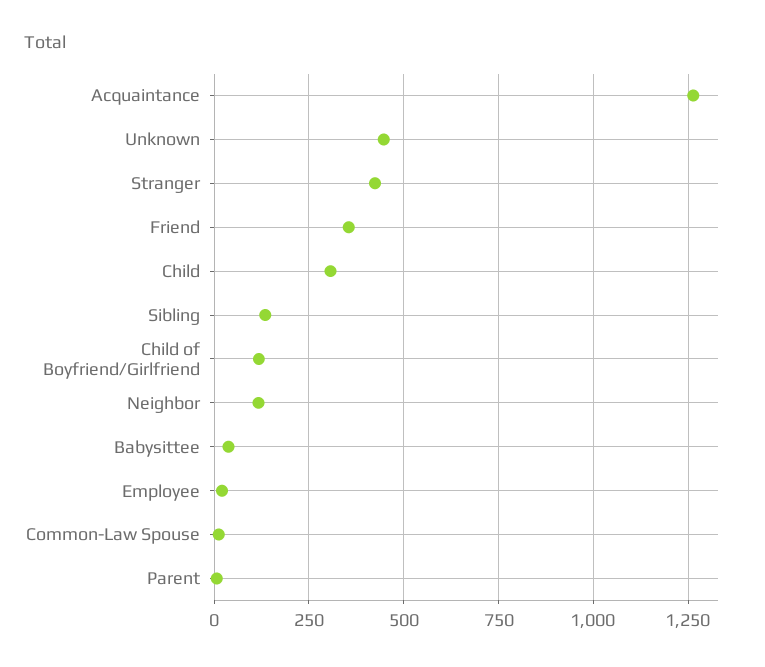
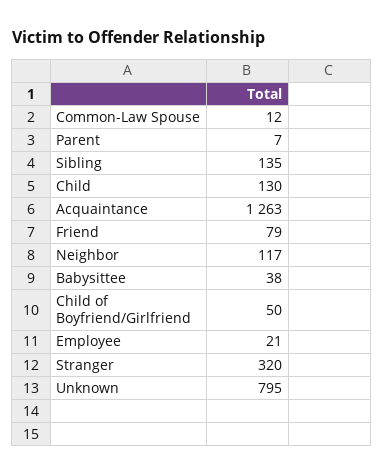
Unknown: 450 -> 795
Stranger: 425 -> 320
Friend: 350 -> 79
Child: 300 -> 130
Child of Boyfriend/Girlfriend: 125 -> 50

